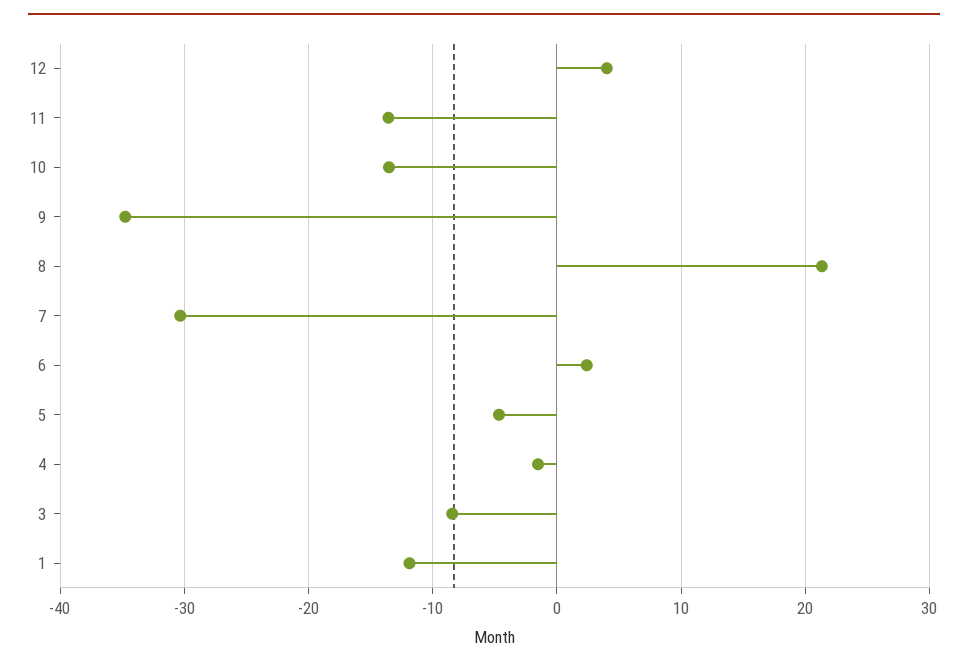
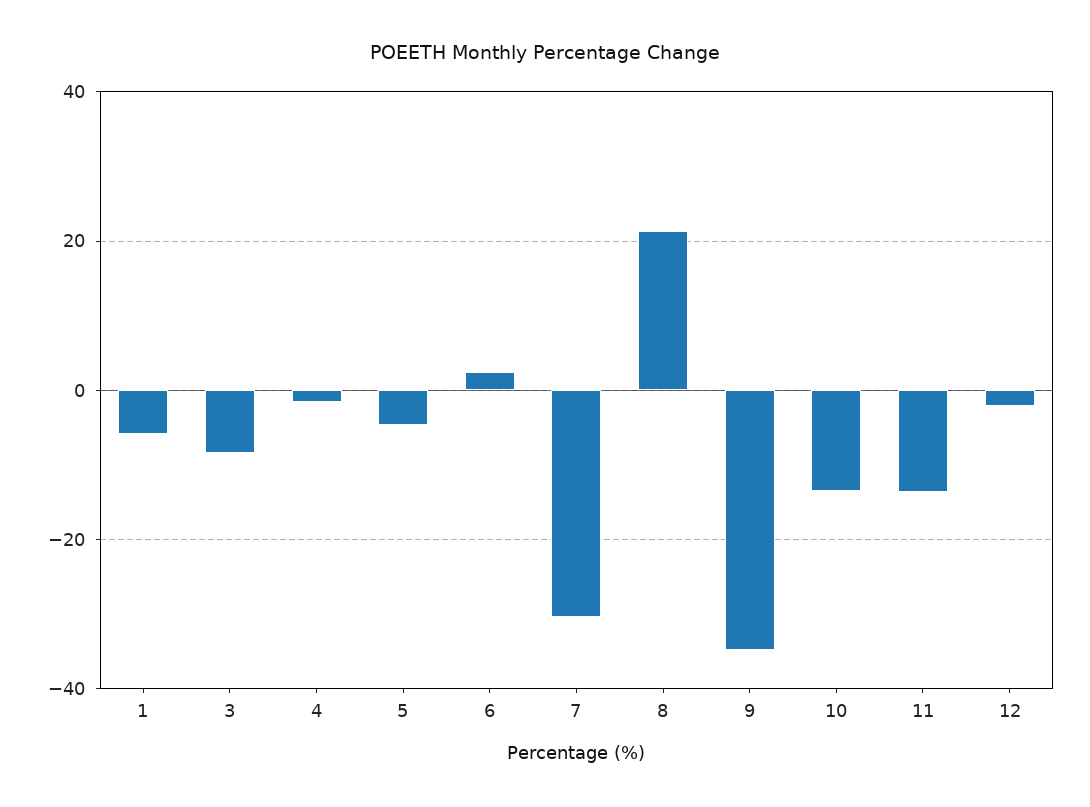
12: 4 -> -2
1: -12 -> -6

